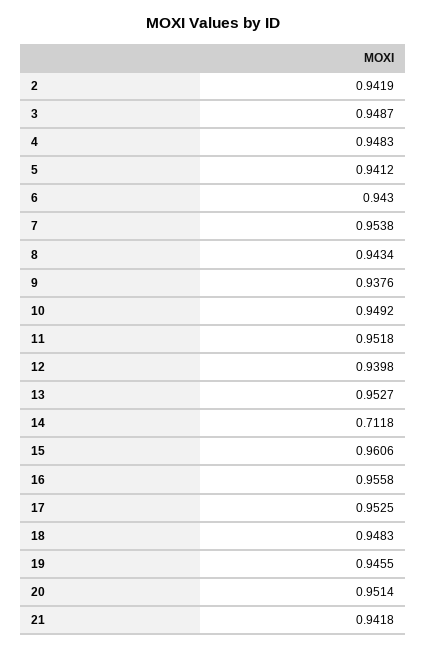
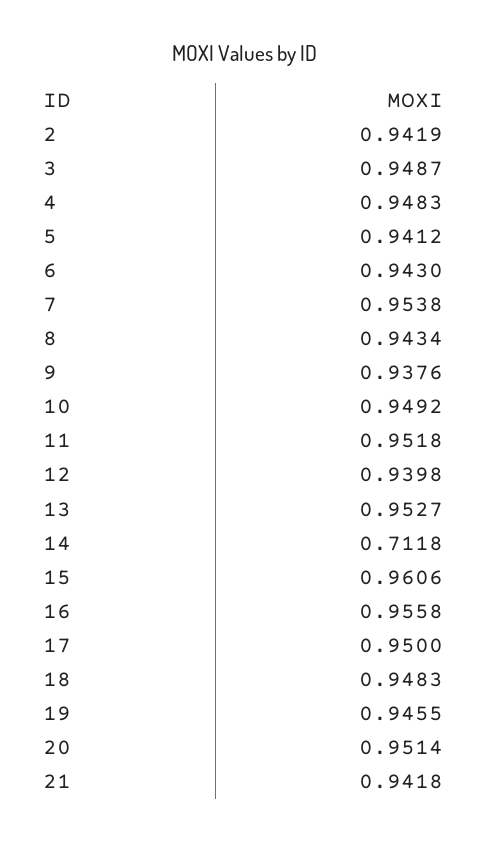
17: 0.9525 -> 0.95

